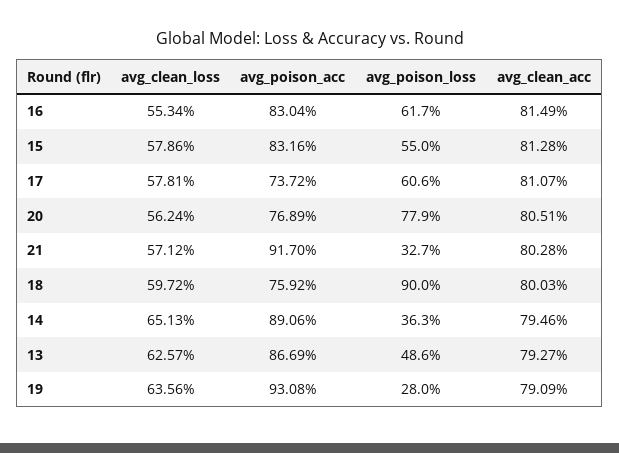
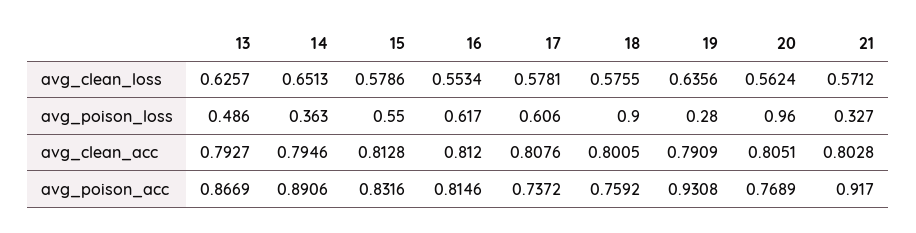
avg_poison_acc, 16: 0.8304 -> 0.8146
avg_clean_acc, 16: 0.8149 -> 0.812
avg_clean_acc, 17: 0.8107 -> 0.8076
avg_poison_loss, 20: 0.779 -> 0.96
avg_clean_loss, 18: 0.5972 -> 0.5755
avg_clean_acc, 18: 0.8003 -> 0.8005

